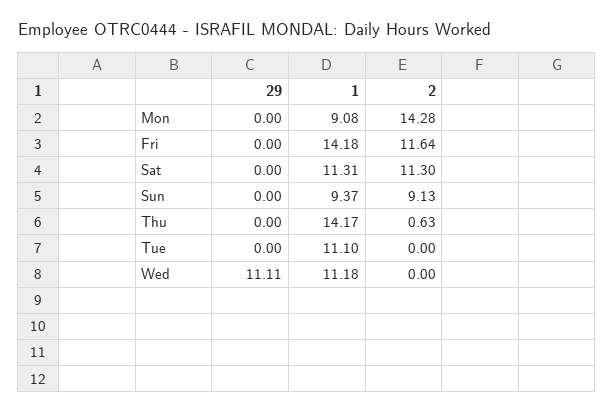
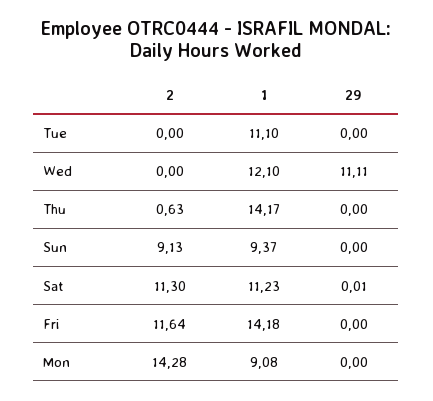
29, Sat: 0 -> 0.01
1, Sat: 11.31 -> 11.23
1, Wed: 11.18 -> 12.1

